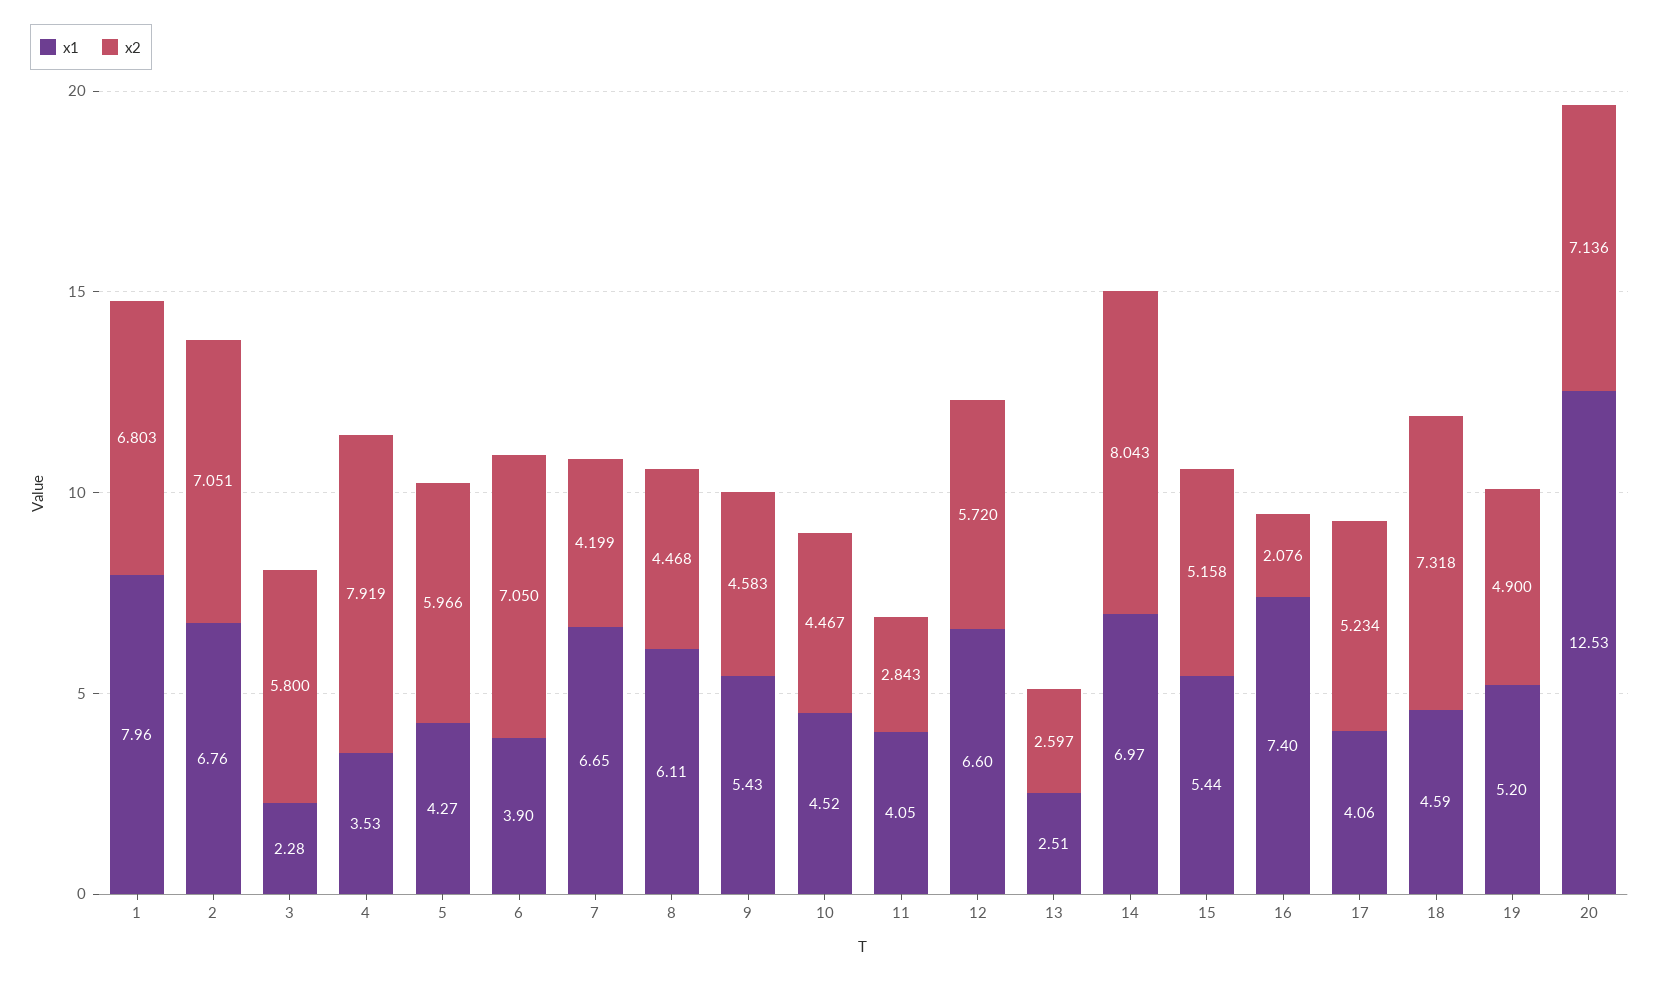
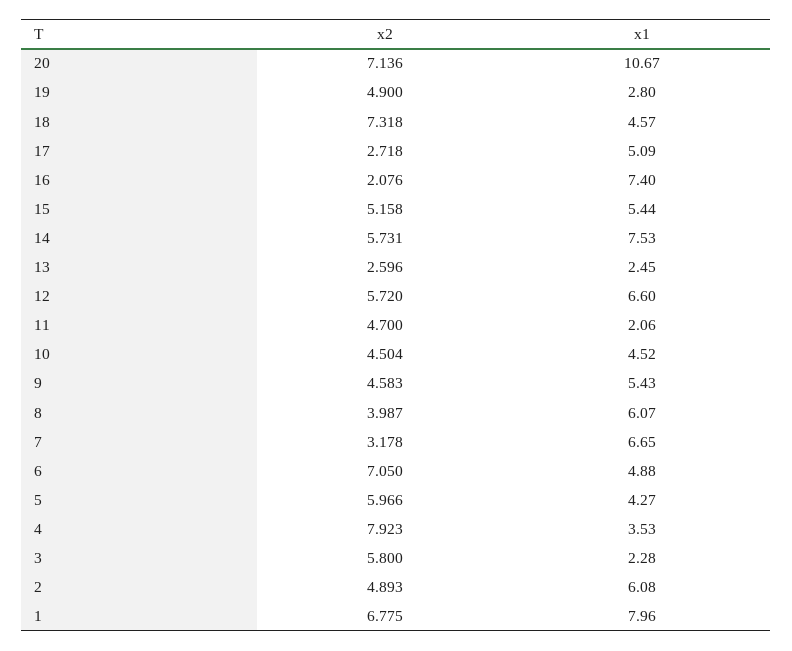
x2, 1: 6.803 -> 6.775
x1, 2: 6.76 -> 6.08
x2, 2: 7.051 -> 4.893
x2, 4: 7.919 -> 7.923
x1, 6: 3.9 -> 4.88
x2, 7: 4.199 -> 3.178
x1, 8: 6.11 -> 6.07
x2, 8: 4.468 -> 3.987
x2, 10: 4.467 -> 4.504
x1, 11: 4.05 -> 2.06
x2, 11: 2.843 -> 4.7
x1, 13: 2.51 -> 2.45
x2, 13: 2.597 -> 2.596
x1, 14: 6.97 -> 7.53
x2, 14: 8.043 -> 5.731
x1, 17: 4.06 -> 5.09
x2, 17: 5.234 -> 2.718
x1, 18: 4.59 -> 4.57
x1, 19: 5.2 -> 2.8
x1, 20: 12.53 -> 10.67

